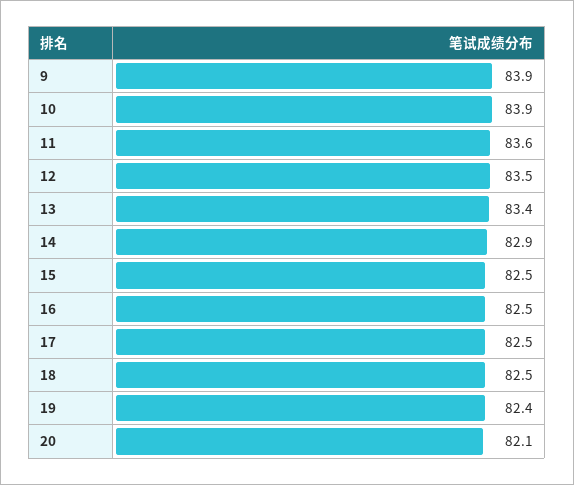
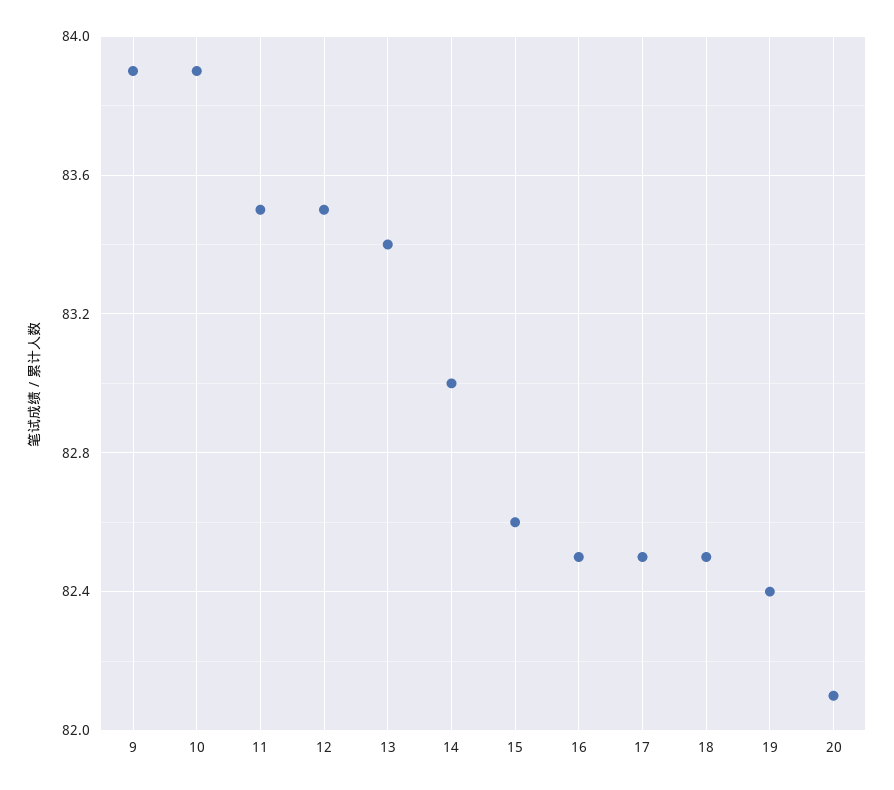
11: 83.6 -> 83.5
14: 82.9 -> 83
15: 82.5 -> 82.6

